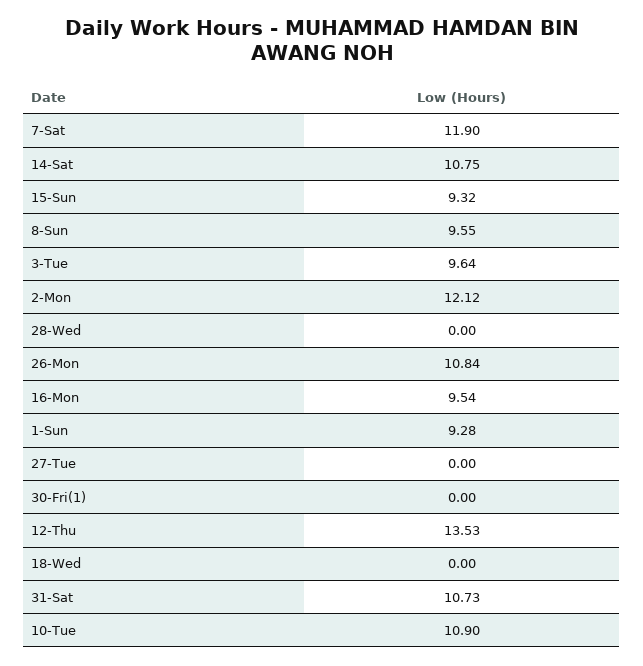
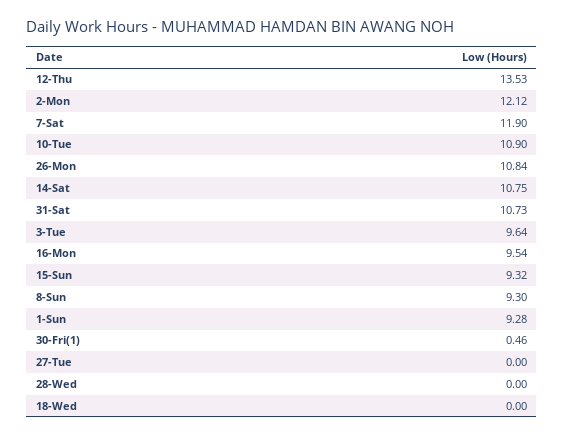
8-Sun: 9.55 -> 9.3
30-Fri(1): 0 -> 0.46

